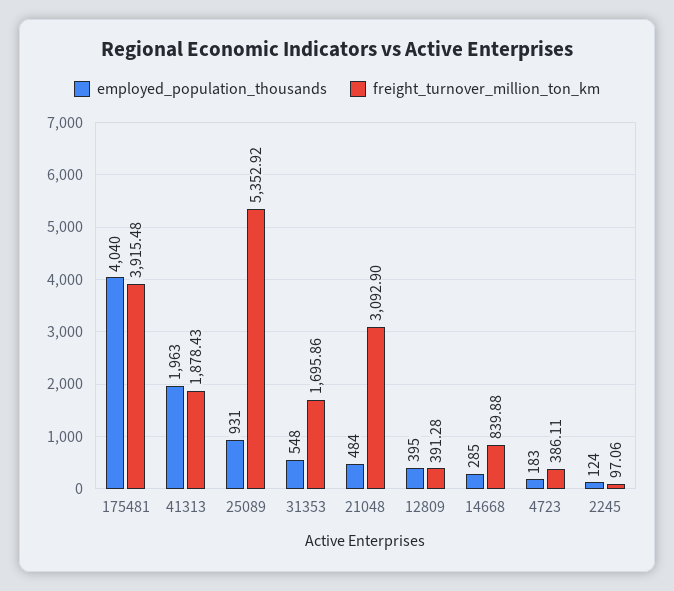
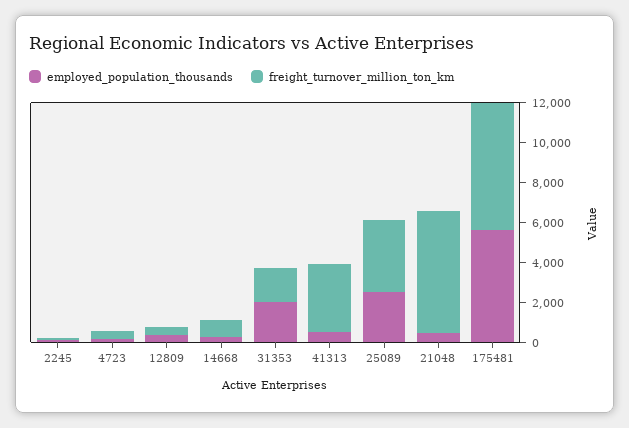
employed_population_thousands, 175481: 4040 -> 5500
freight_turnover_million_ton_km, 175481: 3915.48 -> 6500
employed_population_thousands, 41313: 1963 -> 500
freight_turnover_million_ton_km, 41313: 1878.43 -> 3500
employed_population_thousands, 25089: 931 -> 2500
freight_turnover_million_ton_km, 25089: 5352.92 -> 3500
employed_population_thousands, 31353: 548 -> 2000
freight_turnover_million_ton_km, 21048: 3092.9 -> 6000

